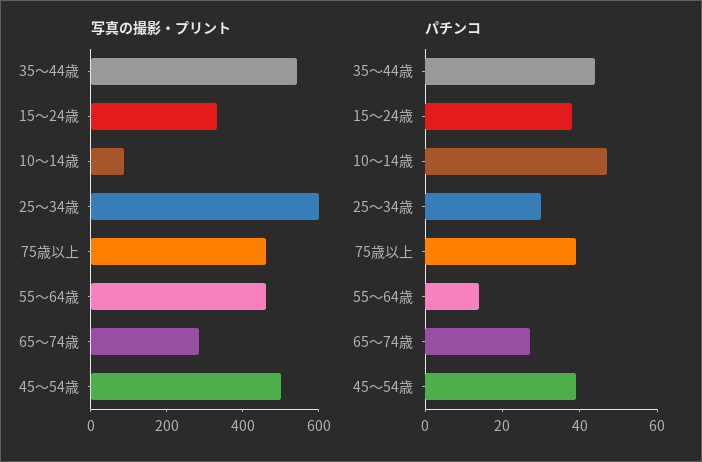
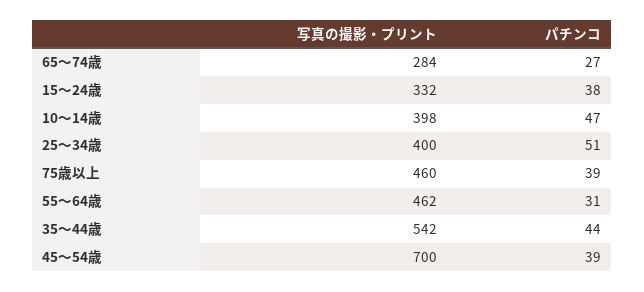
写真の撮影・プリント, 10～14歳: 100 -> 398
写真の撮影・プリント, 25～34歳: 600 -> 400
写真の撮影・プリント, 45～54歳: 500 -> 700
パチンコ, 25～34歳: 30 -> 51
パチンコ, 55～64歳: 15 -> 31

